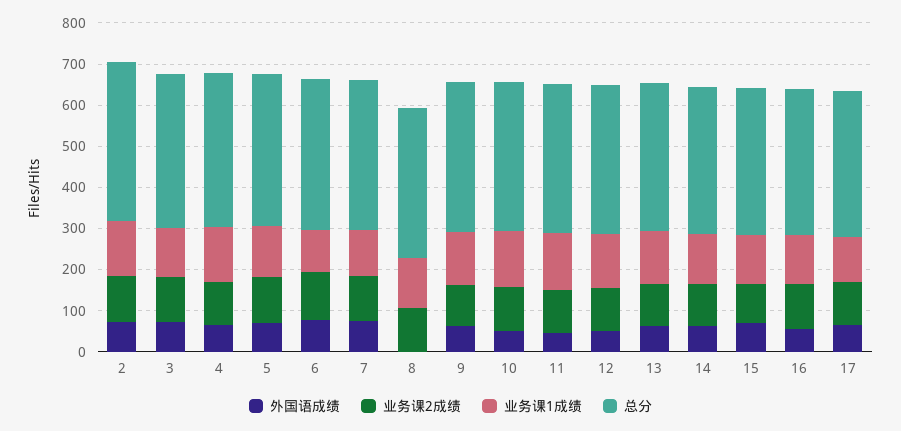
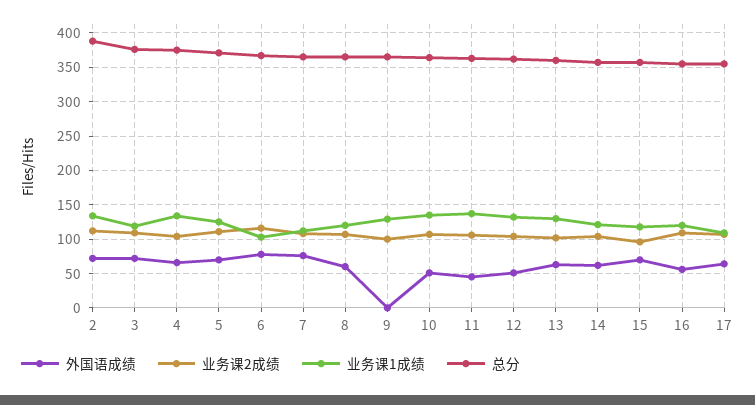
外国语成绩, 8: 0 -> 60
外国语成绩, 9: 60 -> 0

